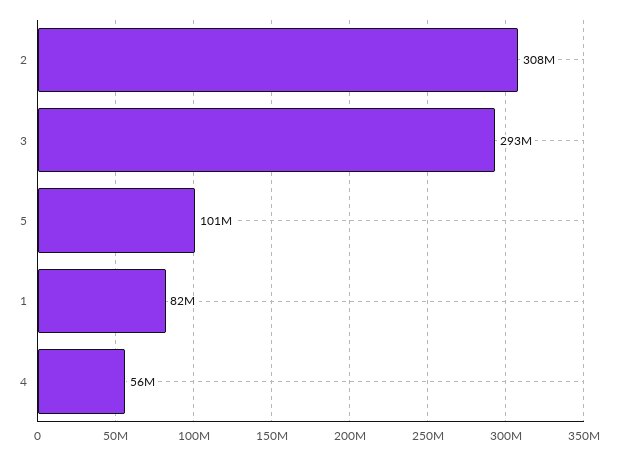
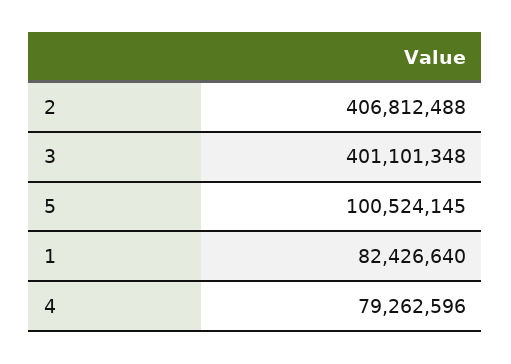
2: 308000000 -> 406812488
3: 293000000 -> 401101348
4: 56000000 -> 79262596

